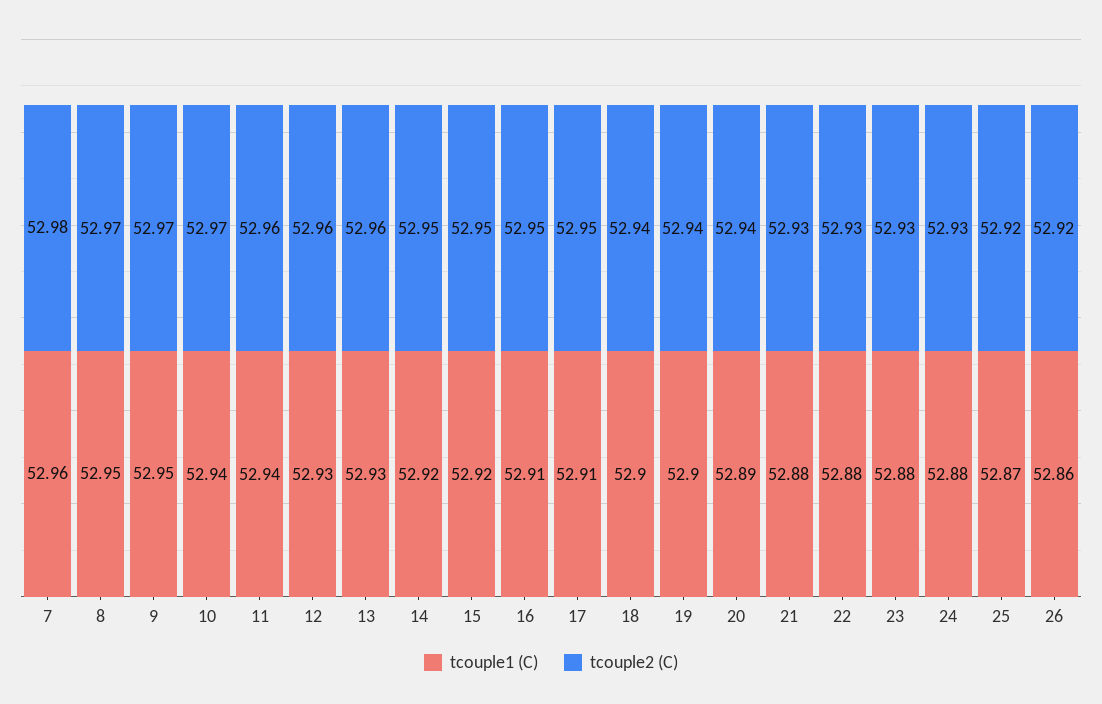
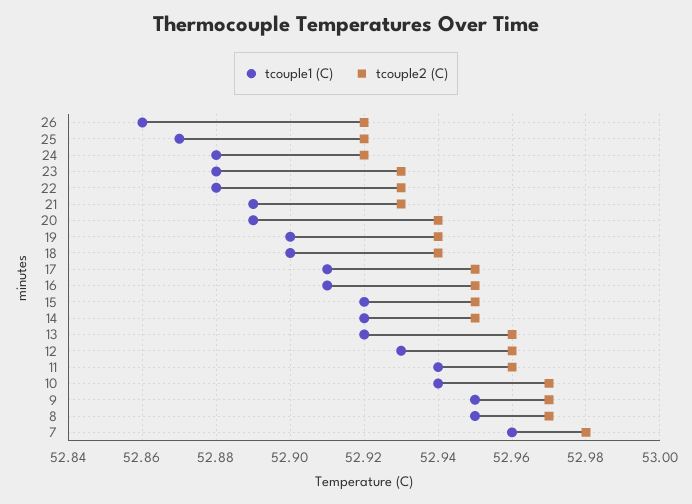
tcouple1 (C), 13: 52.93 -> 52.92
tcouple1 (C), 21: 52.88 -> 52.89
tcouple2 (C), 24: 52.93 -> 52.92

